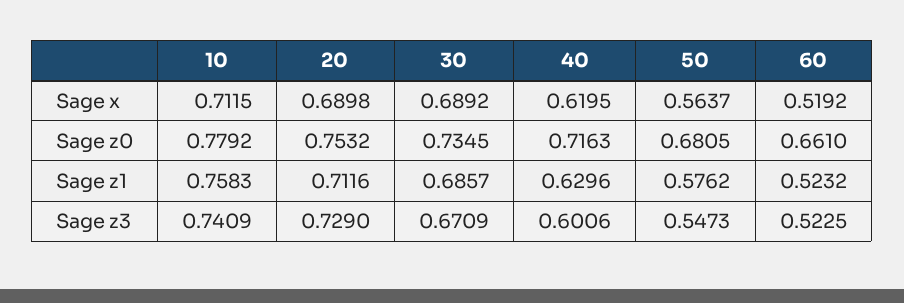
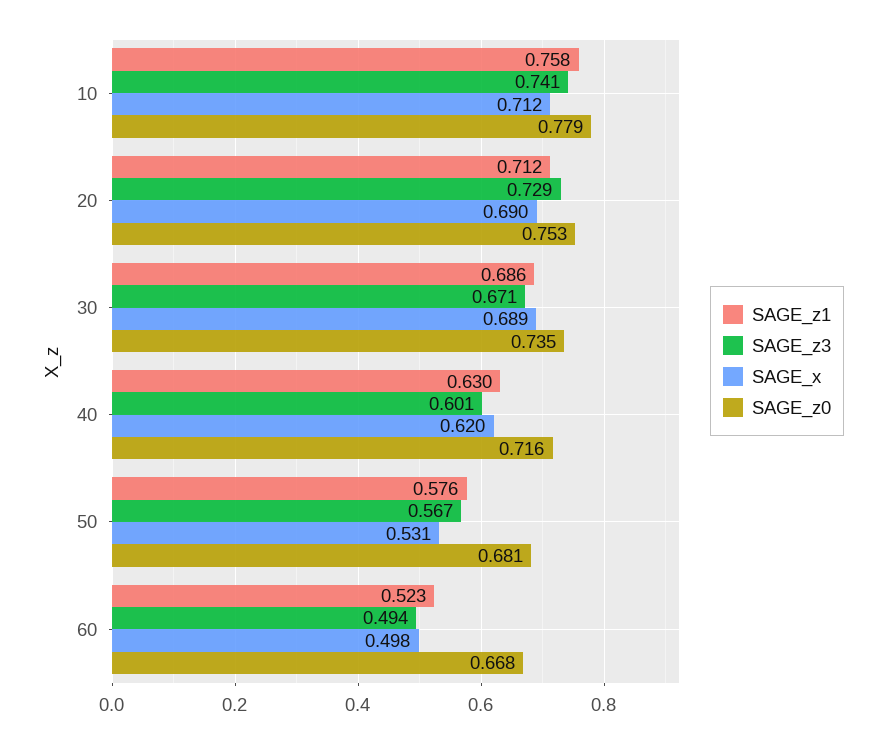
Sage x, 50: 0.5637 -> 0.531
Sage x, 60: 0.5192 -> 0.498
Sage z0, 60: 0.661 -> 0.668
Sage z3, 50: 0.5473 -> 0.567
Sage z3, 60: 0.5225 -> 0.494

